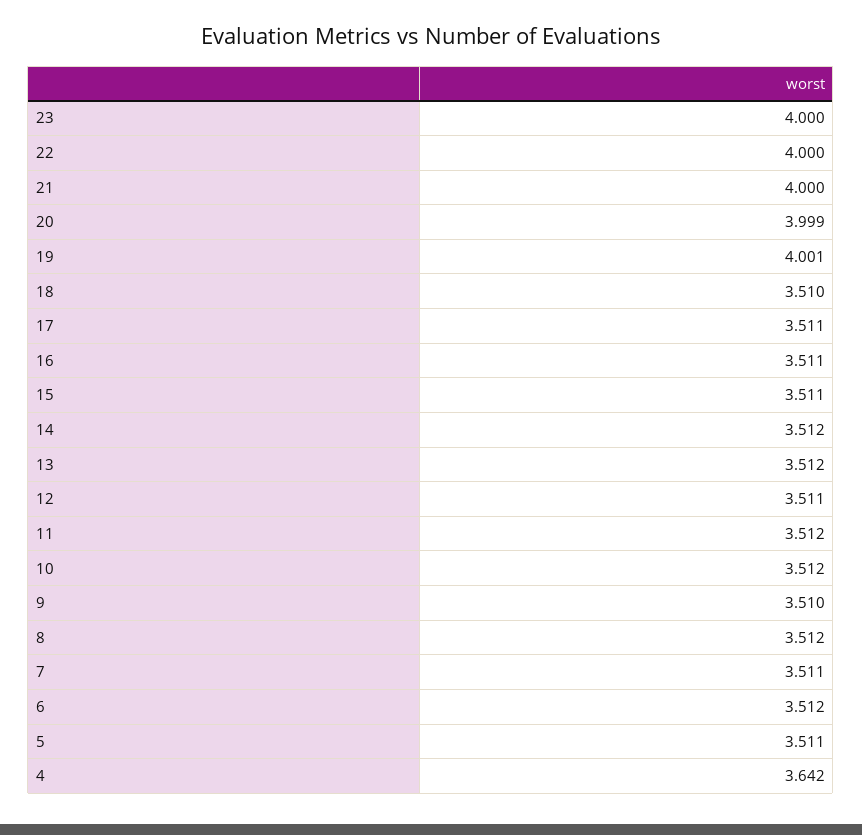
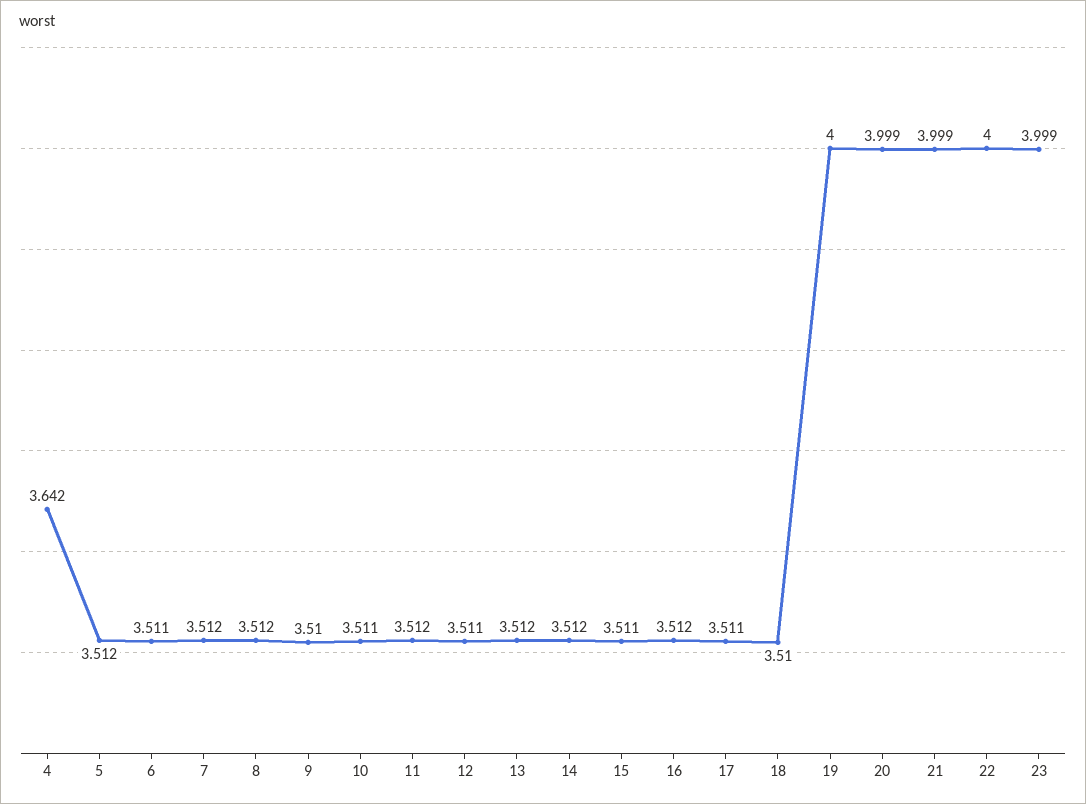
23: 4 -> 3.999
21: 4 -> 3.999
19: 4.001 -> 4
16: 3.511 -> 3.512
10: 3.512 -> 3.511
7: 3.511 -> 3.512
6: 3.512 -> 3.511
5: 3.511 -> 3.512

